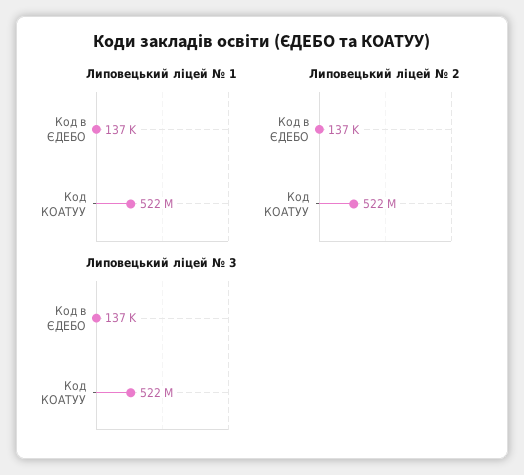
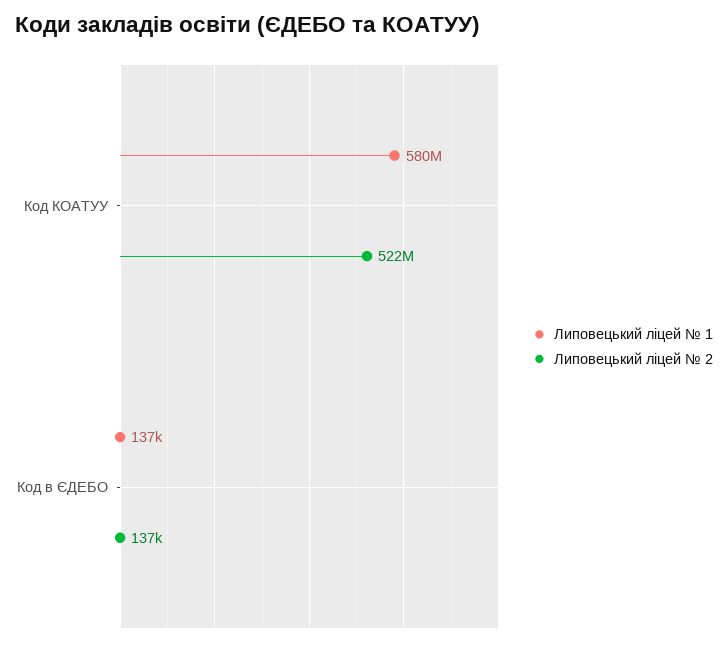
Липовецький ліцей № 1, Код КОАТУУ: 522000000 -> 580000000
Липовецький ліцей № 3, Код в ЄДЕБО: 137000 -> none
Липовецький ліцей № 3, Код КОАТУУ: 522000000 -> none

